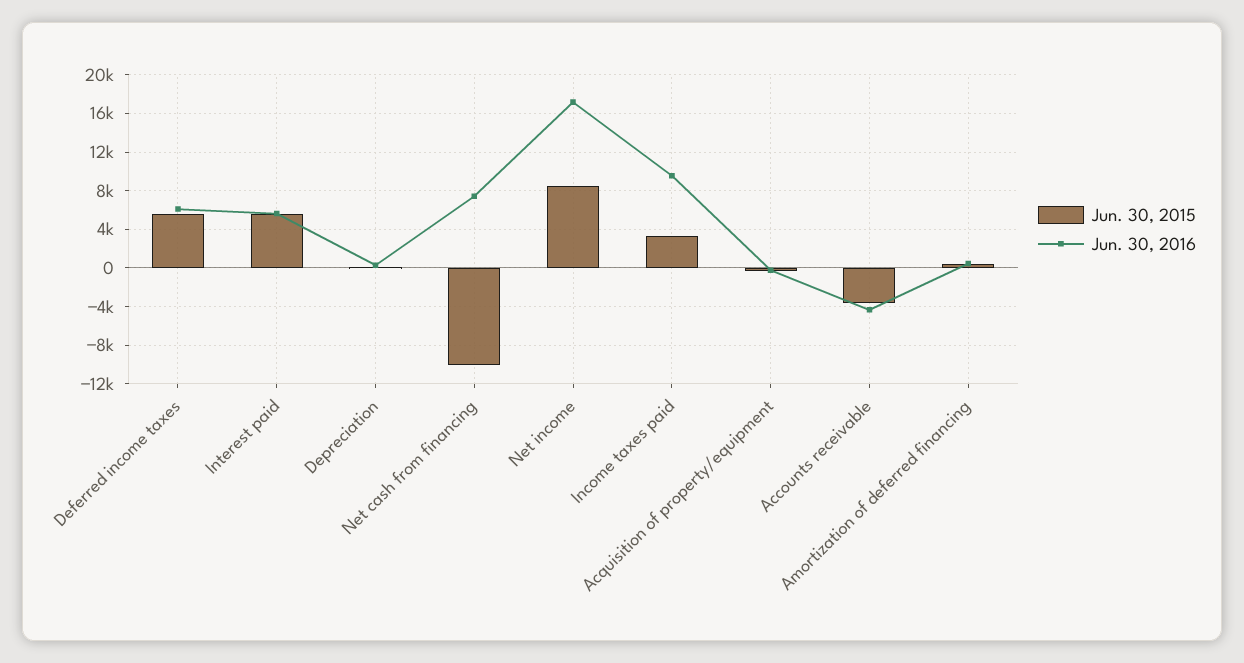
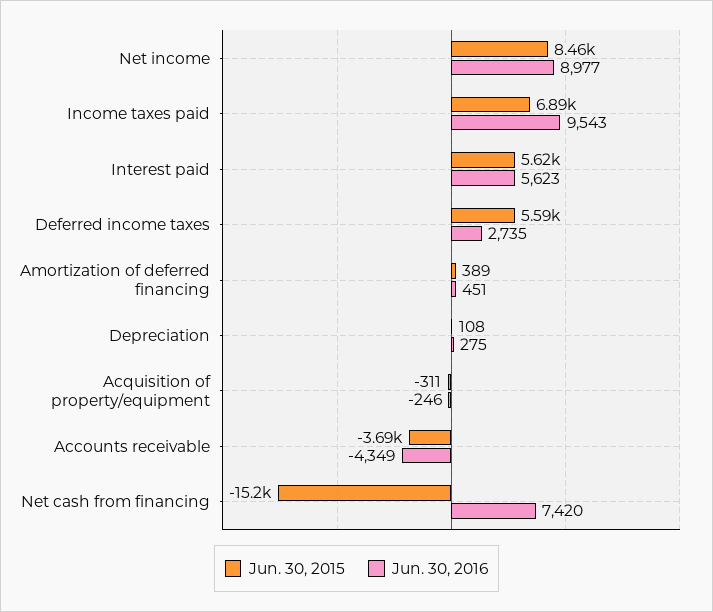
Jun. 30, 2016, Deferred income taxes: 6000 -> 2735
Jun. 30, 2015, Net cash from financing: -10000 -> -15200
Jun. 30, 2016, Net income: 17000 -> 8977
Jun. 30, 2015, Income taxes paid: 3000 -> 6890

